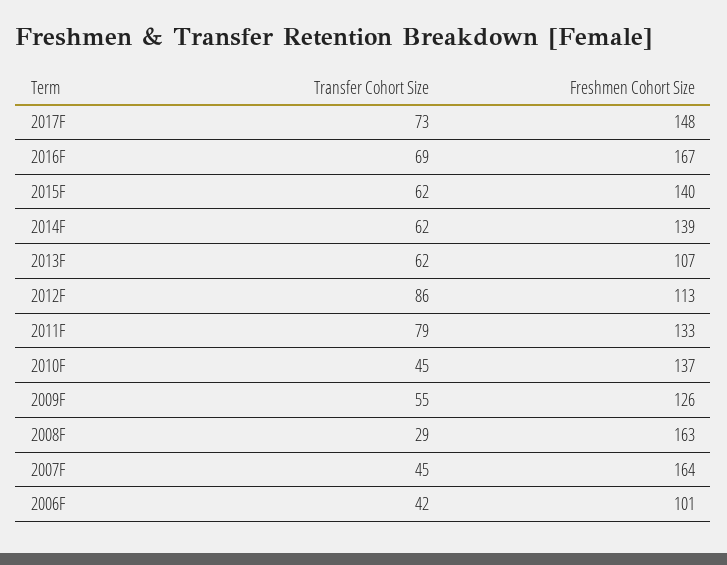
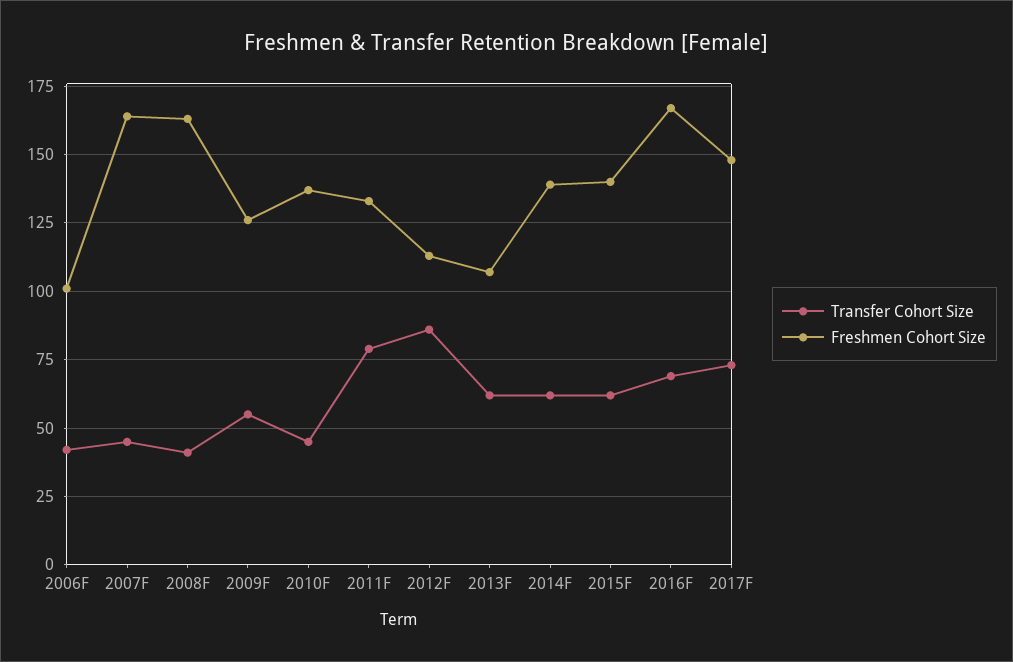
Transfer Cohort Size, 2008F: 29 -> 40

